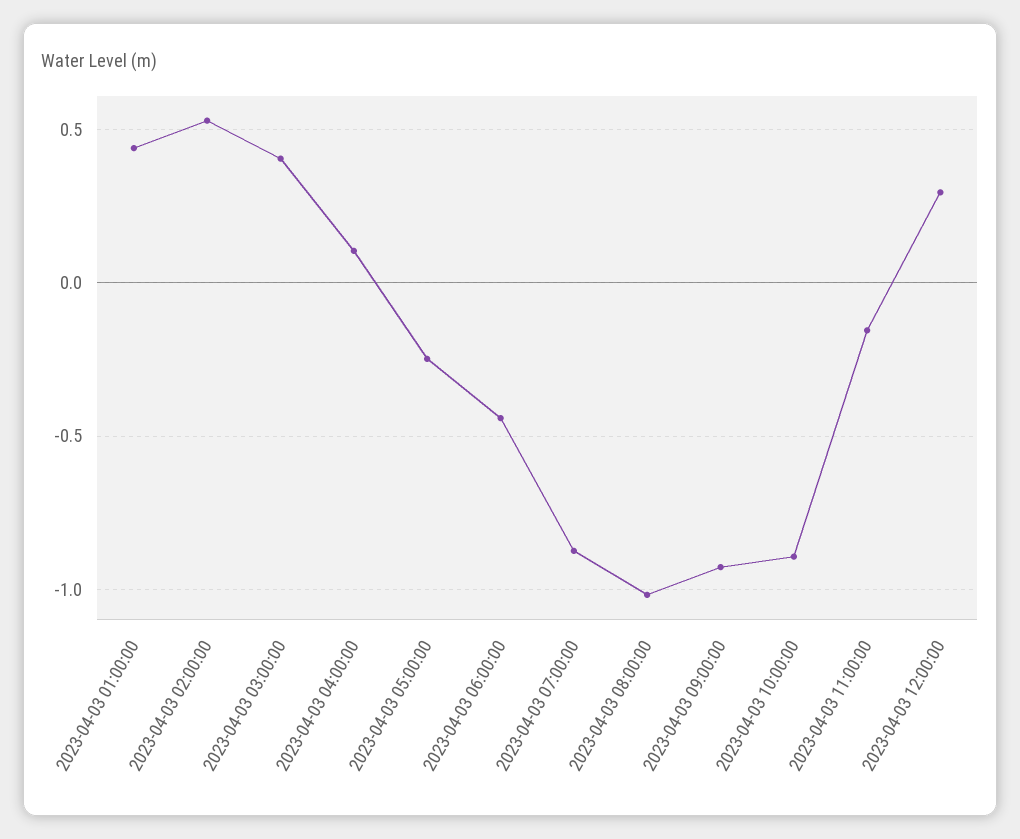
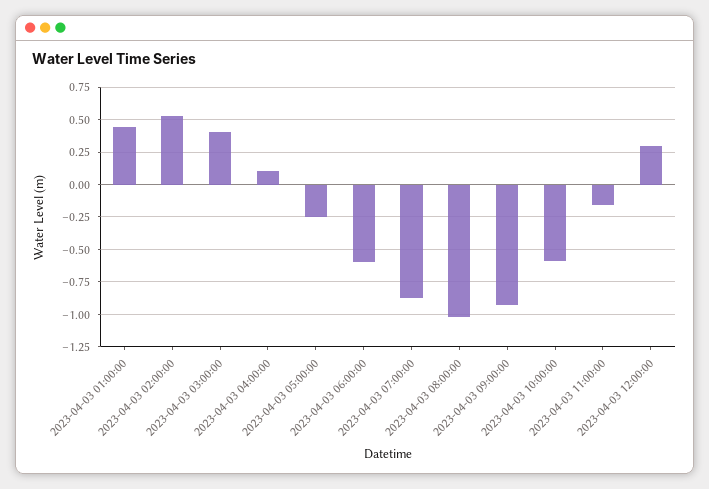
2023-04-03 06:00:00: -0.45 -> -0.6
2023-04-03 10:00:00: -0.9 -> -0.6

